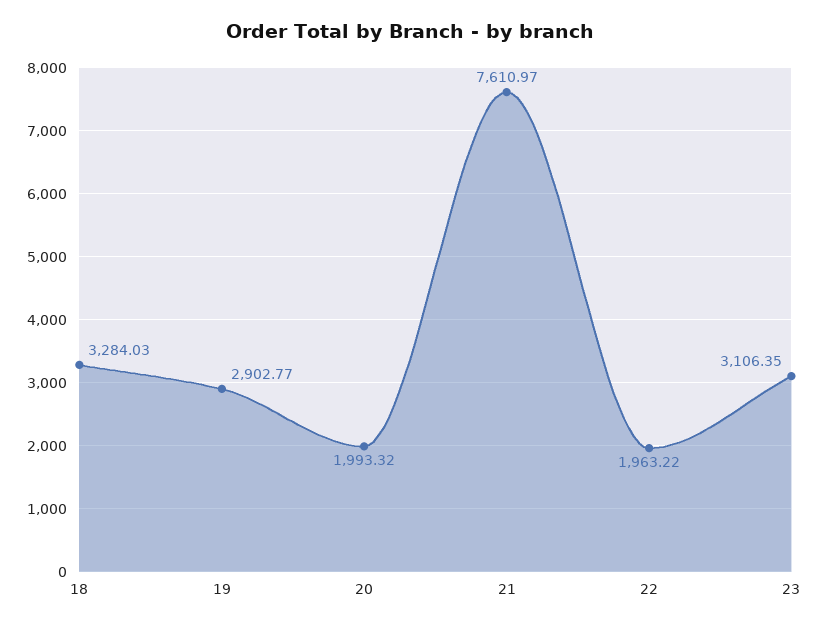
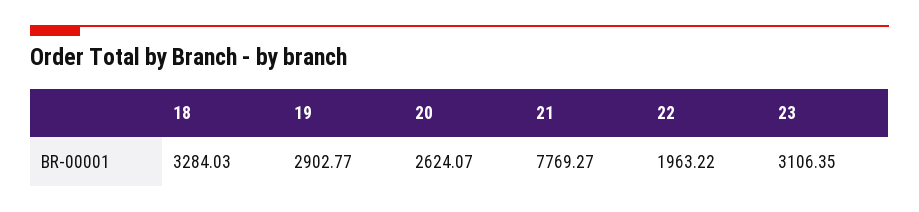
20: 1993.32 -> 2624.07
21: 7610.97 -> 7769.27

